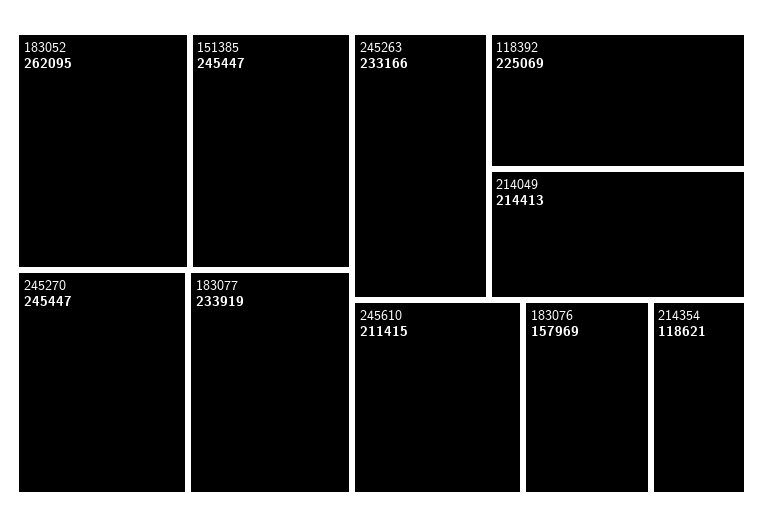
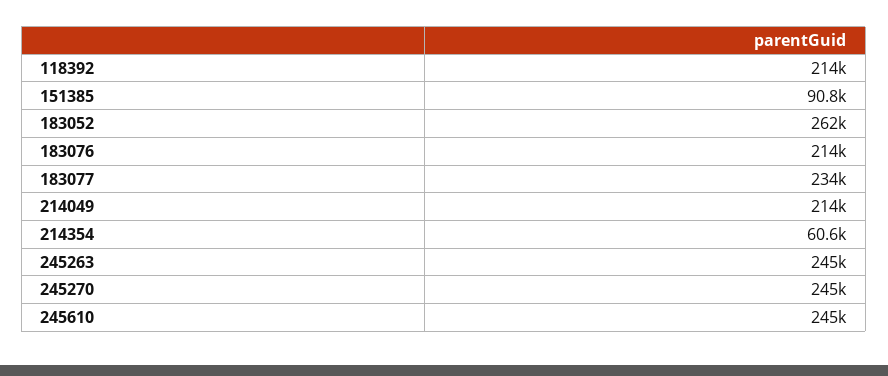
151385: 245447 -> 90800
245263: 233166 -> 245000
118392: 225069 -> 214000
245610: 211415 -> 245000
183076: 157969 -> 214000
214354: 118621 -> 60600

